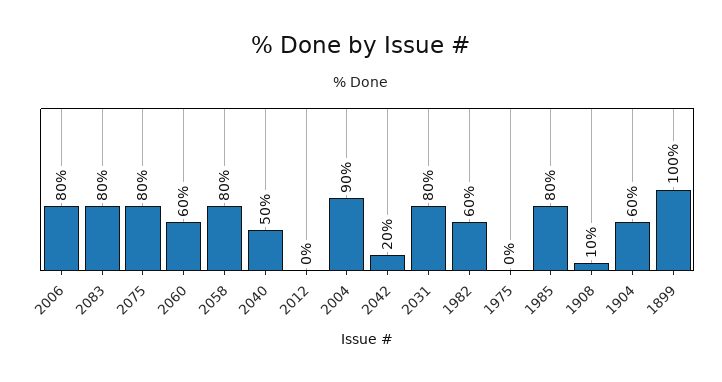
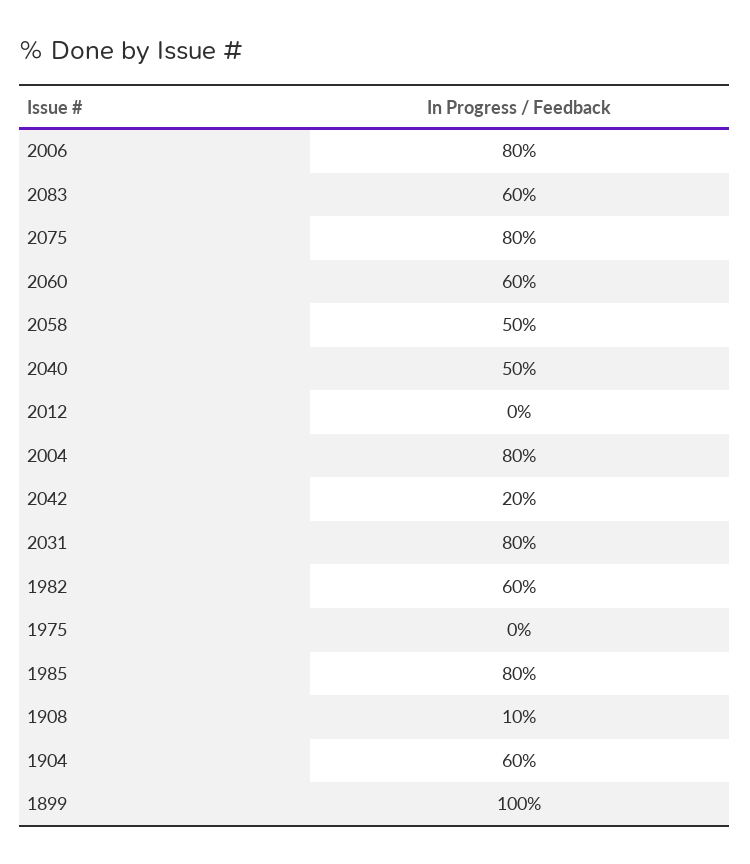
2083: 80 -> 60
2058: 80 -> 50
2004: 90 -> 80

